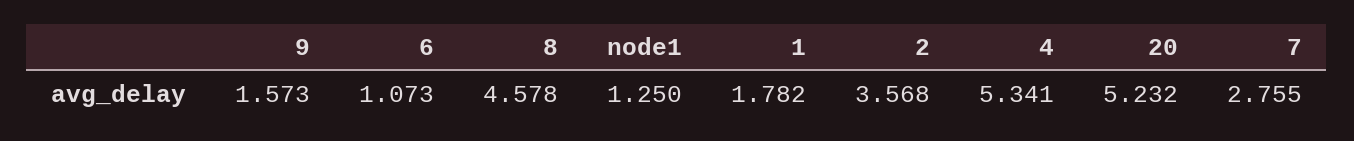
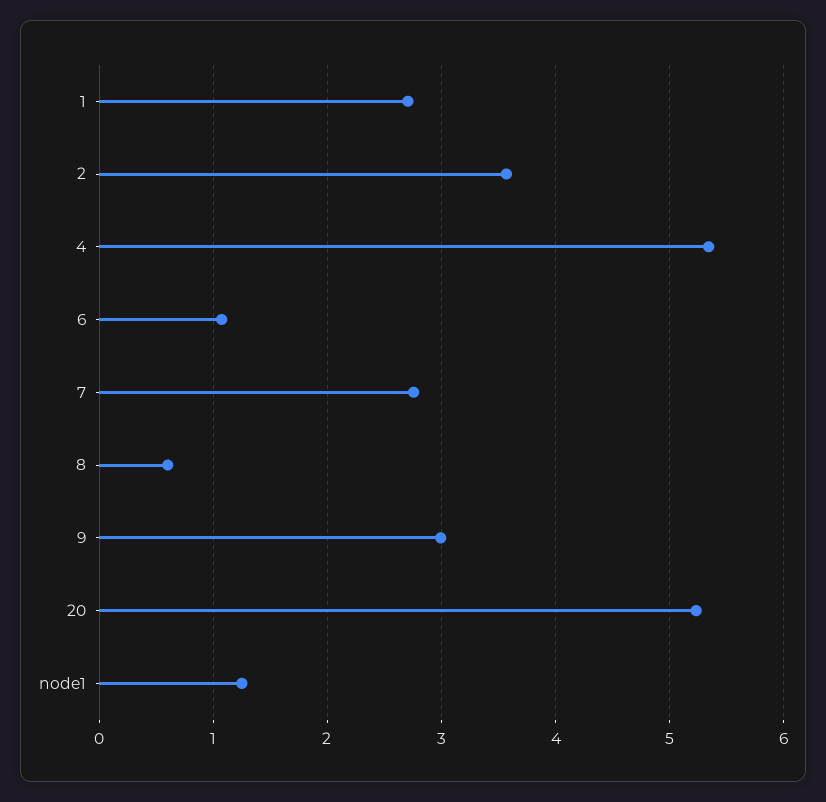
9: 1.573 -> 3
8: 4.578 -> 0.6
1: 1.782 -> 2.7

